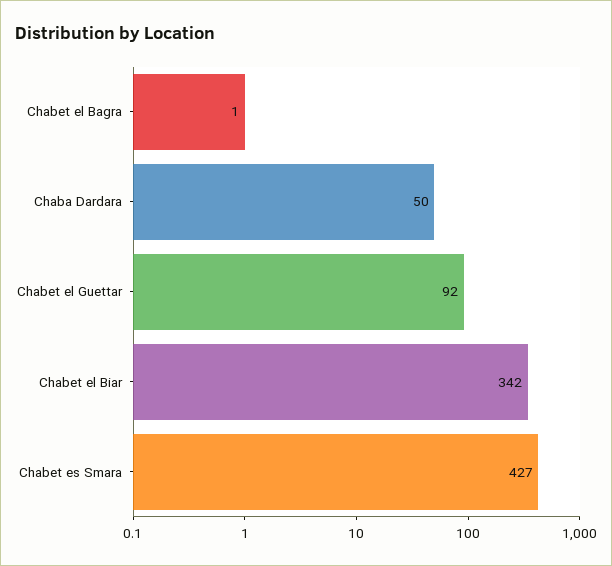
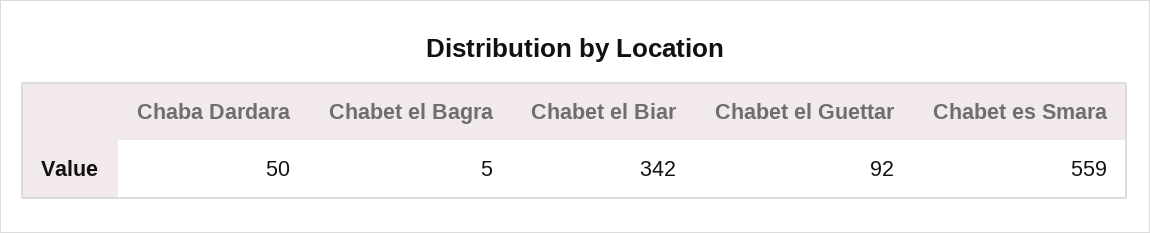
Chabet el Bagra: 1 -> 5
Chabet es Smara: 427 -> 559

